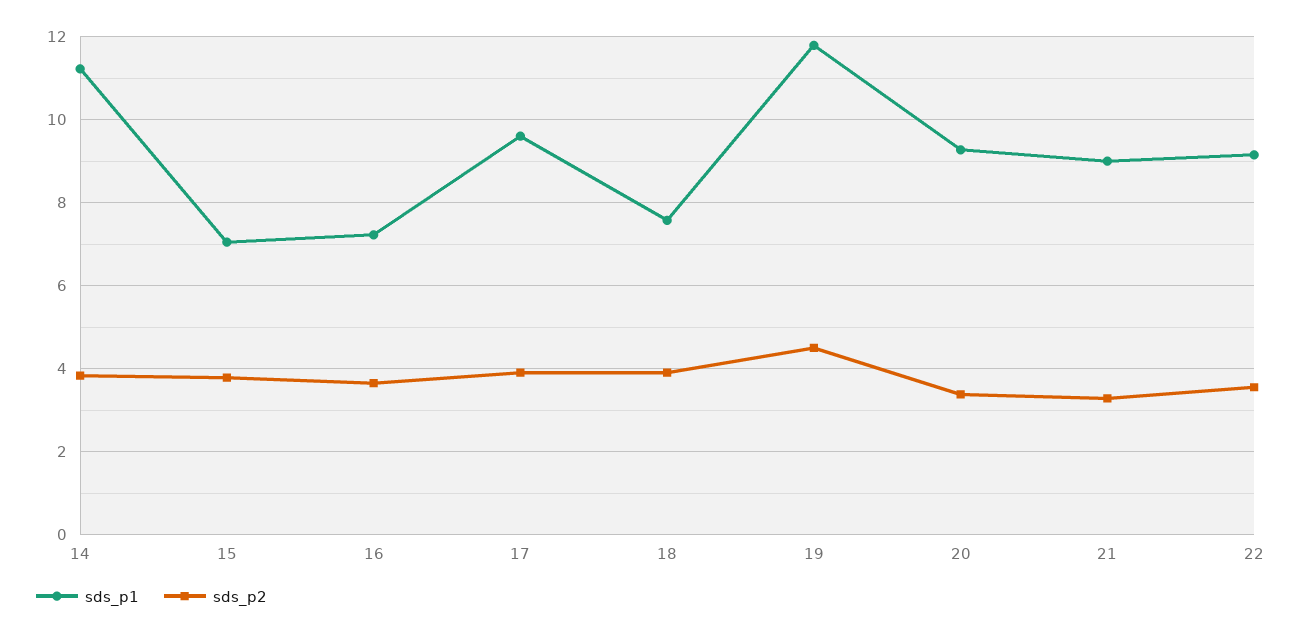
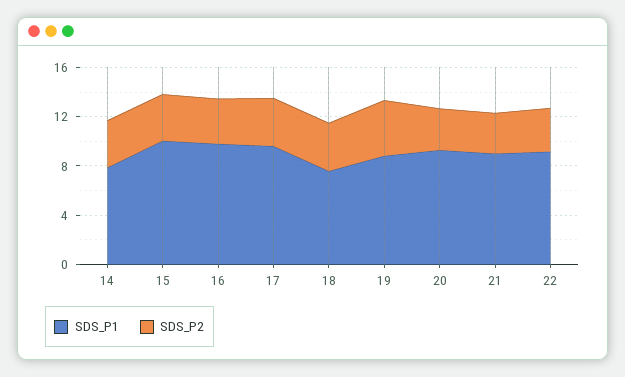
sds_p1, 14: 11.2 -> 8
sds_p1, 15: 7 -> 10
sds_p1, 16: 7.2 -> 10
sds_p1, 19: 11.8 -> 9

